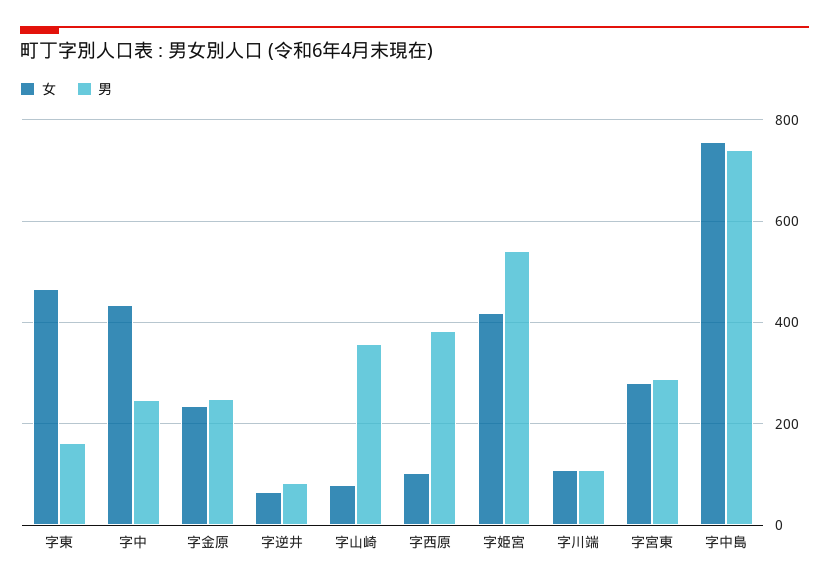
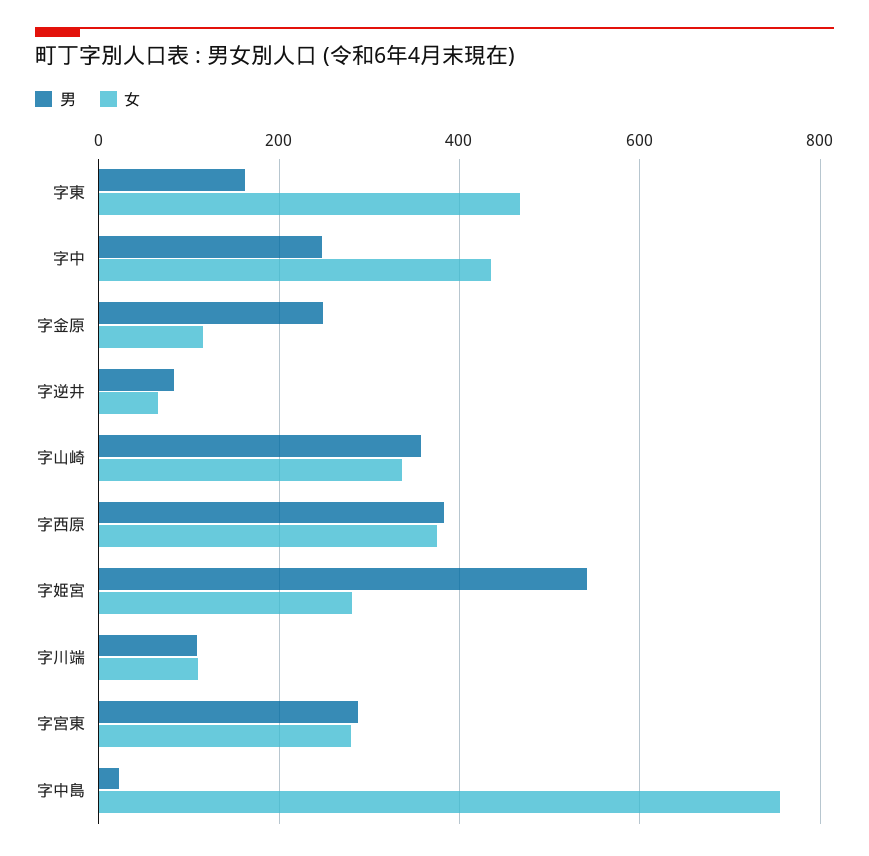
女, 字金原: 240 -> 120
女, 字山崎: 80 -> 340
女, 字西原: 100 -> 380
女, 字姫宮: 420 -> 280
男, 字中島: 740 -> 20

